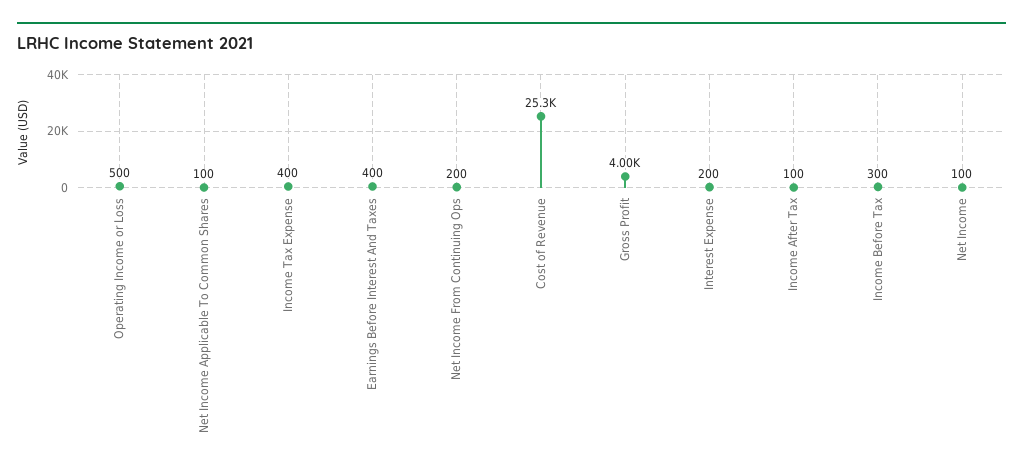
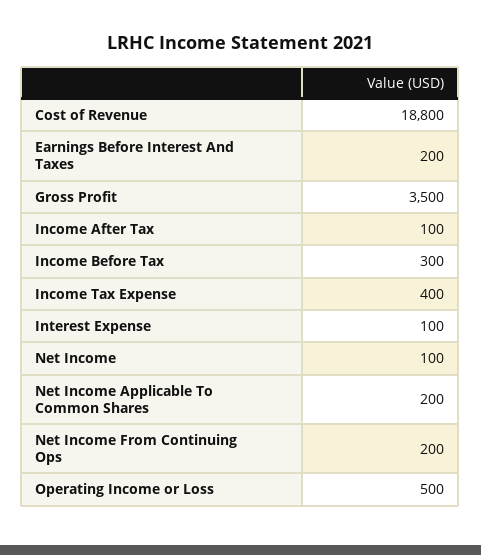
Net Income Applicable To Common Shares: 100 -> 200
Earnings Before Interest And Taxes: 400 -> 200
Cost of Revenue: 25300 -> 18800
Gross Profit: 4000 -> 3500
Interest Expense: 200 -> 100

